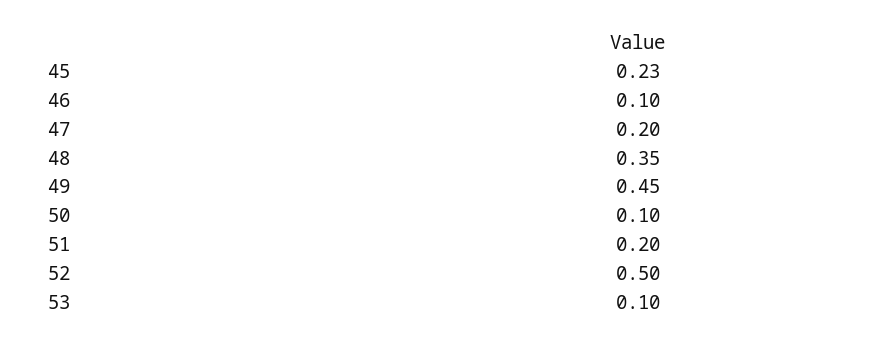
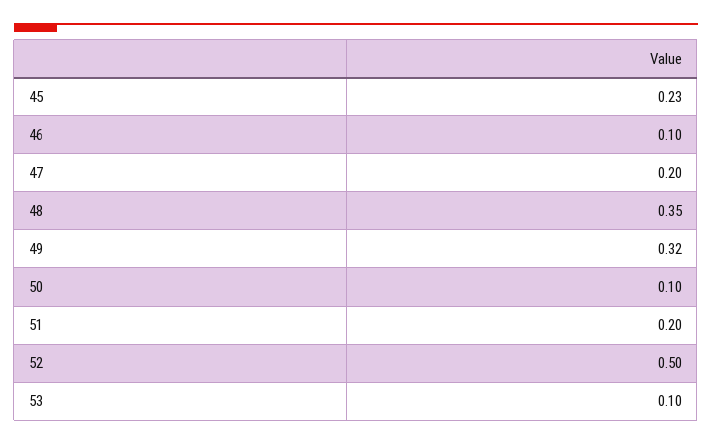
49: 0.45 -> 0.32

